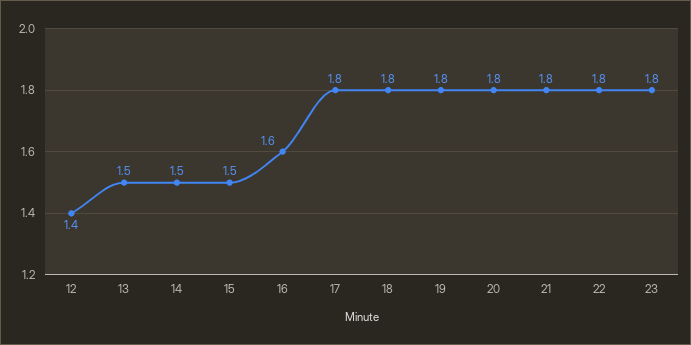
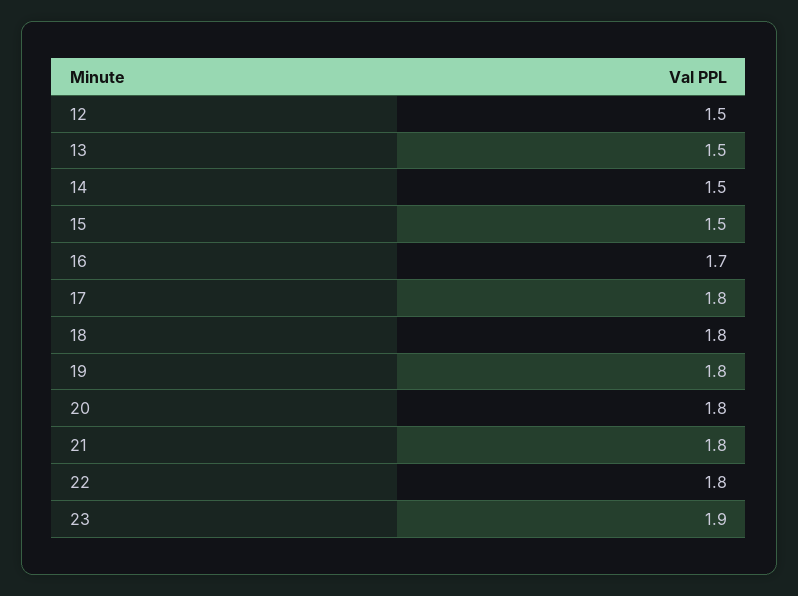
12: 1.4 -> 1.5
16: 1.6 -> 1.7
23: 1.8 -> 1.9

